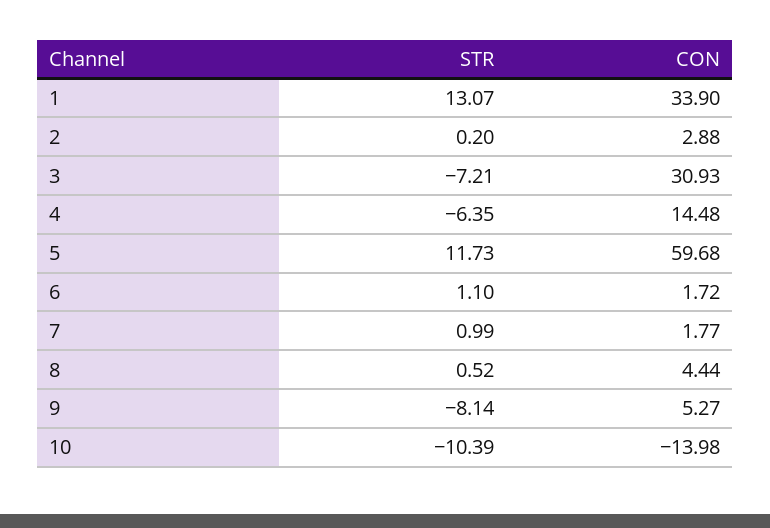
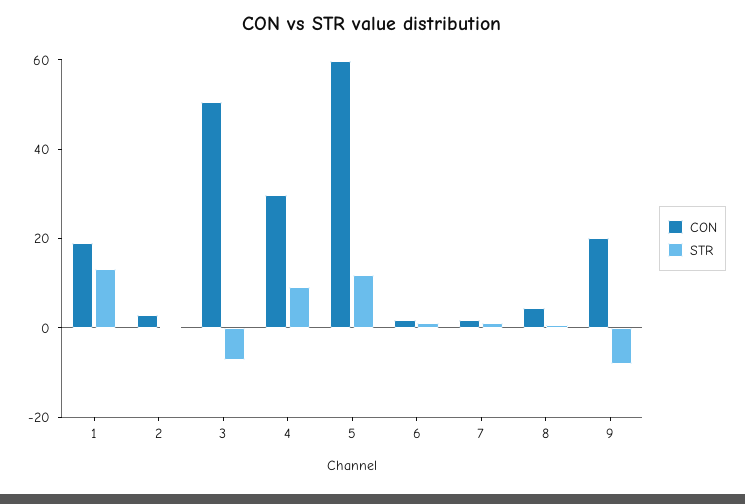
CON, 1: 33.9 -> 20
CON, 3: 30.93 -> 50
STR, 4: -6.35 -> 10
CON, 4: 14.48 -> 30
CON, 9: 5.27 -> 20
STR, 10: -10.39 -> none
CON, 10: -13.98 -> none

